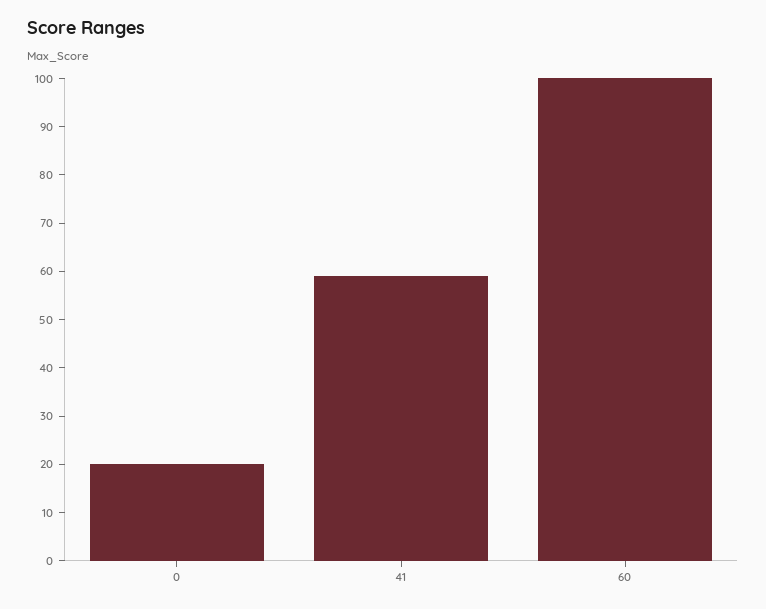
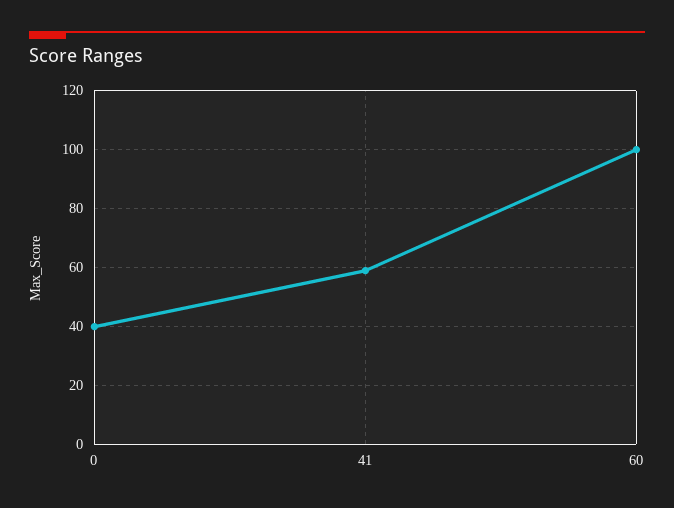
0: 20 -> 40

